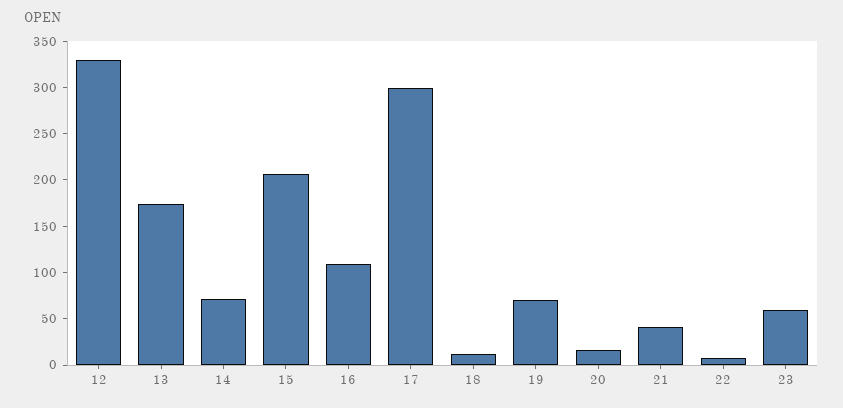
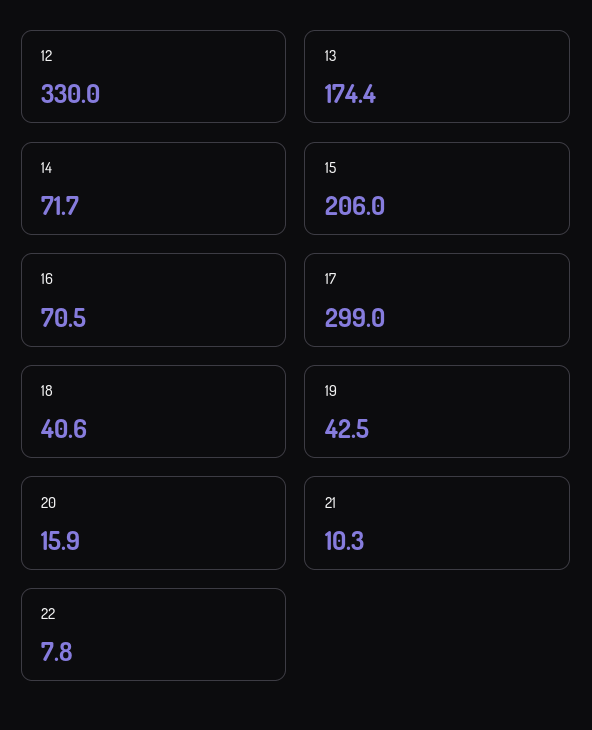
16: 110 -> 70.5
18: 10 -> 40.6
19: 70 -> 42.5
21: 40 -> 10.3
23: 60 -> none

